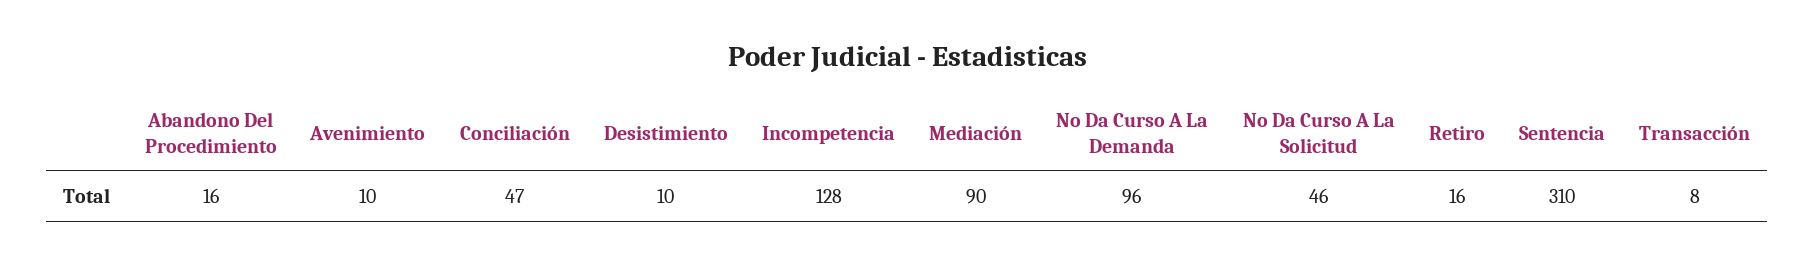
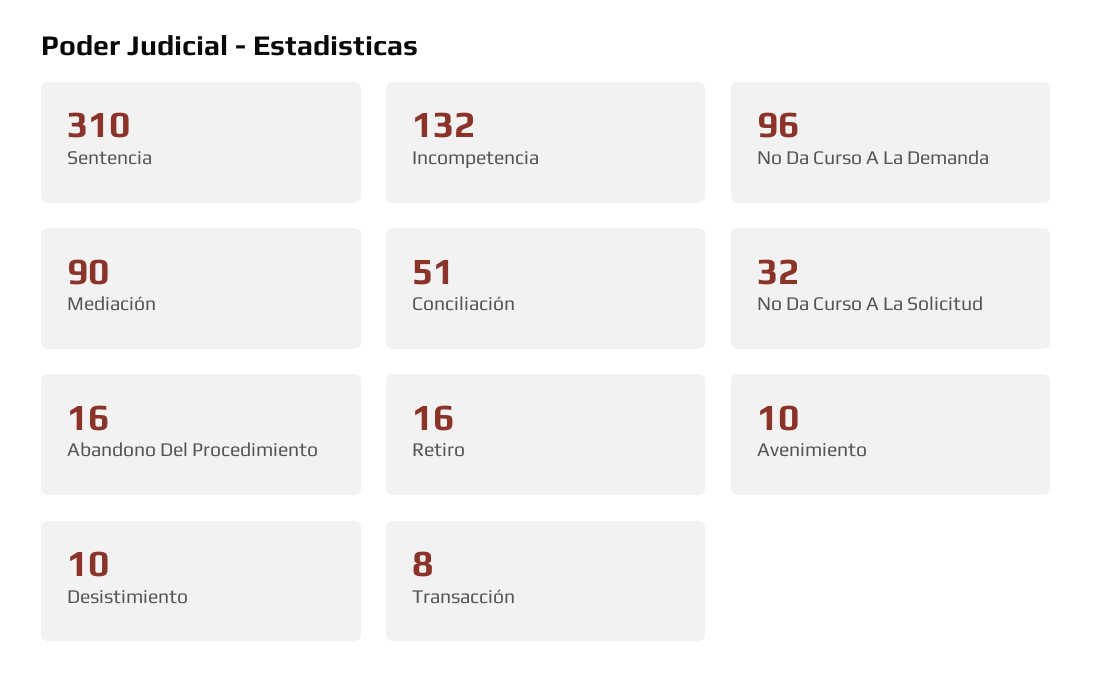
Conciliación: 47 -> 51
Incompetencia: 128 -> 132
No Da Curso A La Solicitud: 46 -> 32

